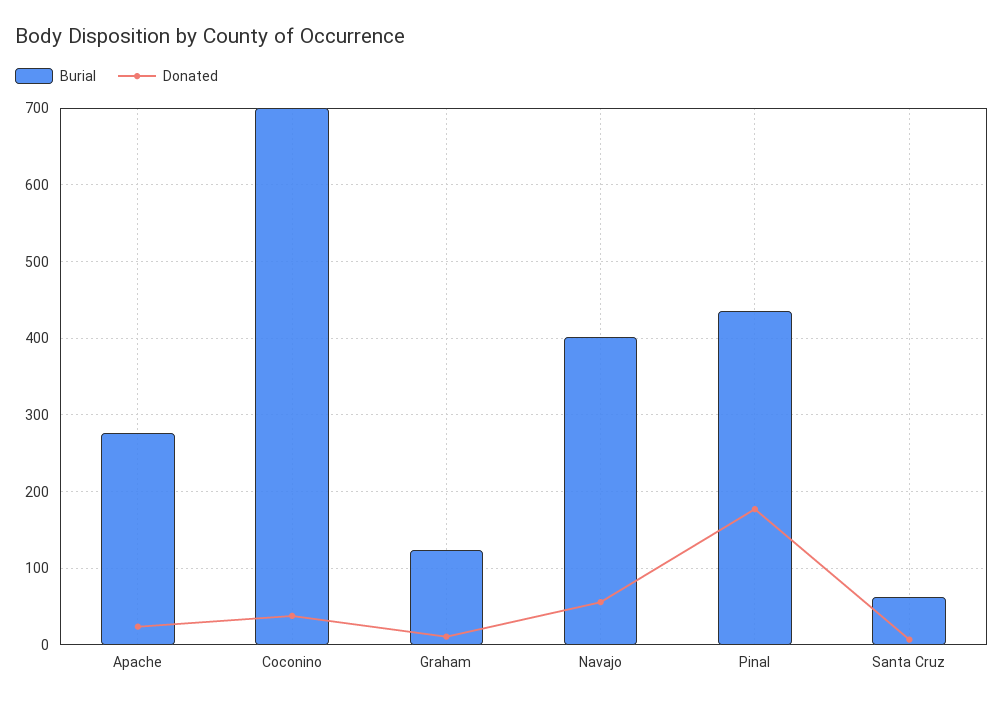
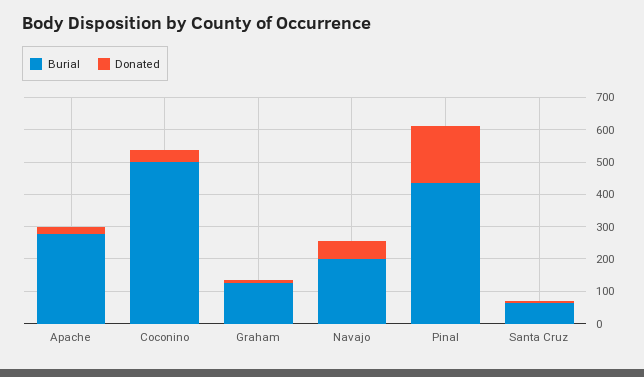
Burial, Coconino: 700 -> 500
Burial, Navajo: 400 -> 200

